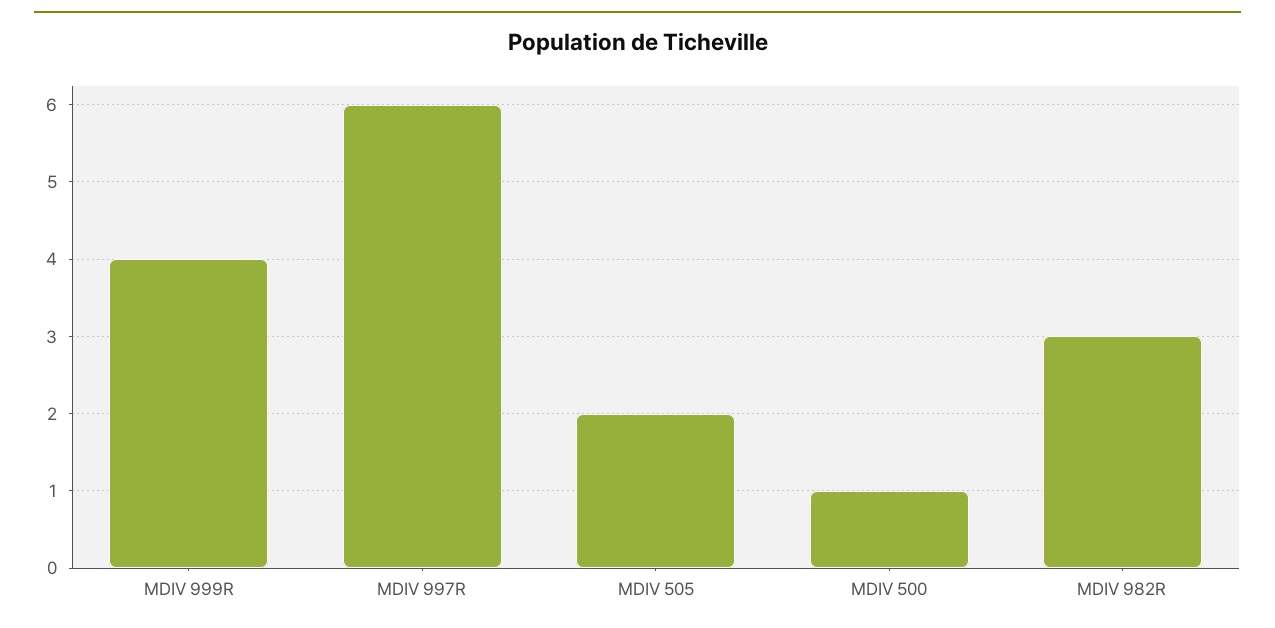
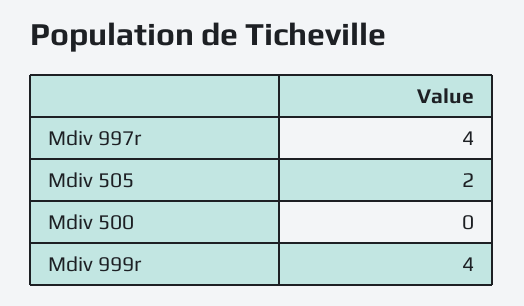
MDIV 997R: 6 -> 4
MDIV 500: 1 -> 0
MDIV 982R: 3 -> none

